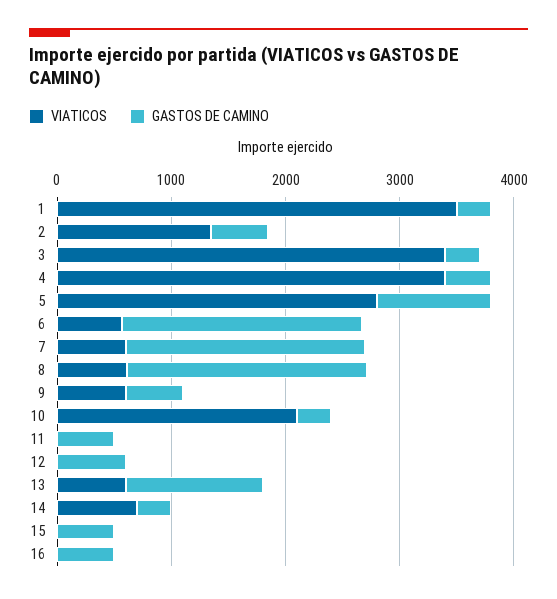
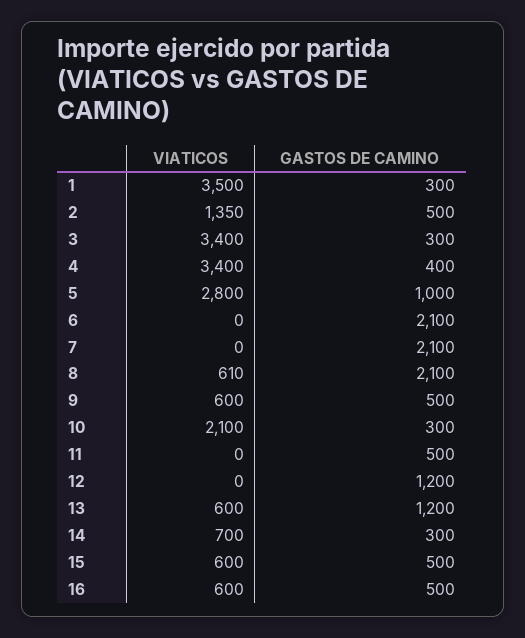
VIATICOS, 6: 600 -> 0
VIATICOS, 7: 600 -> 0
GASTOS DE CAMINO, 12: 600 -> 1200
VIATICOS, 15: 0 -> 600
VIATICOS, 16: 0 -> 600

